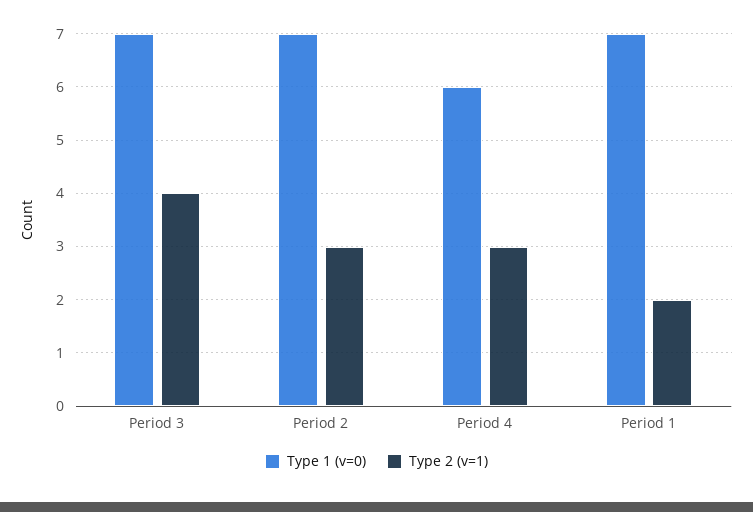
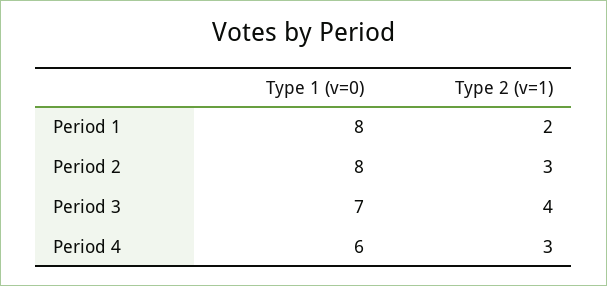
Type 1 (v=0), Period 2: 7 -> 8
Type 1 (v=0), Period 1: 7 -> 8

